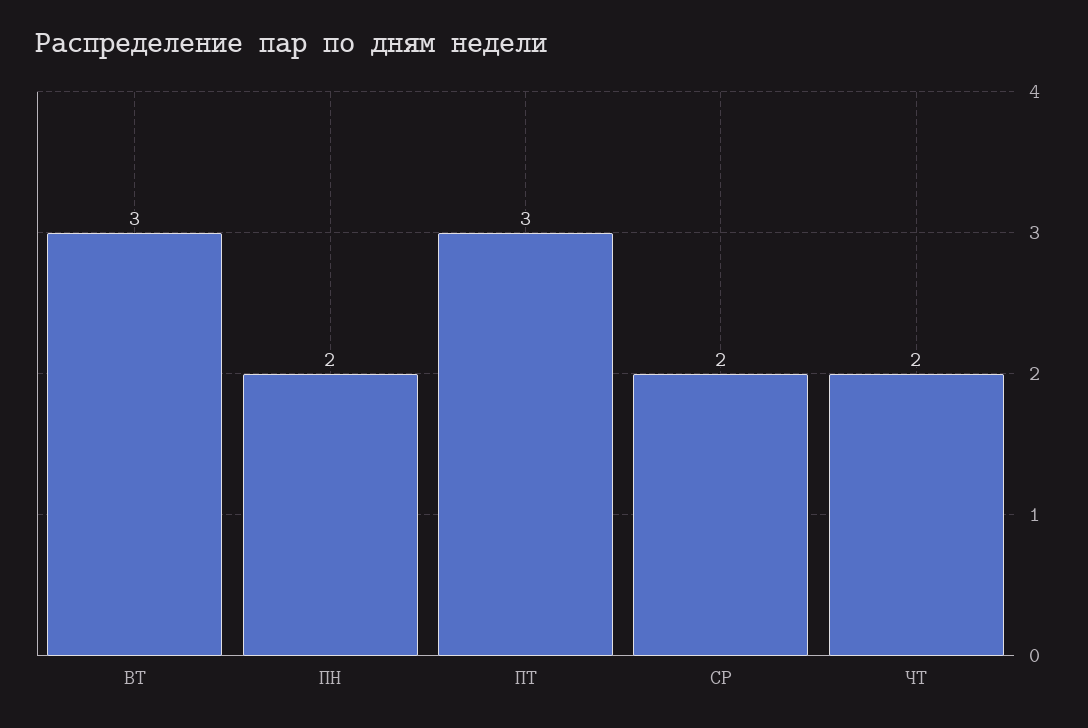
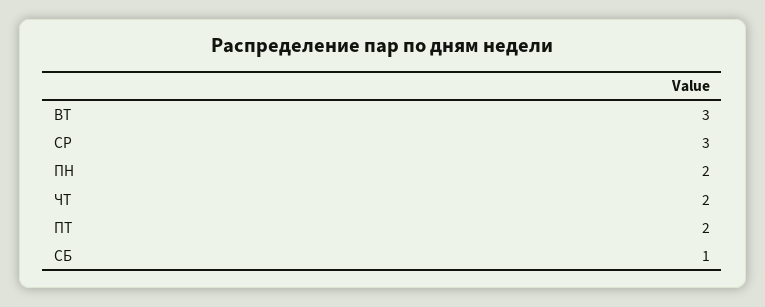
ПТ: 3 -> 2
СР: 2 -> 3
СБ: none -> 1

